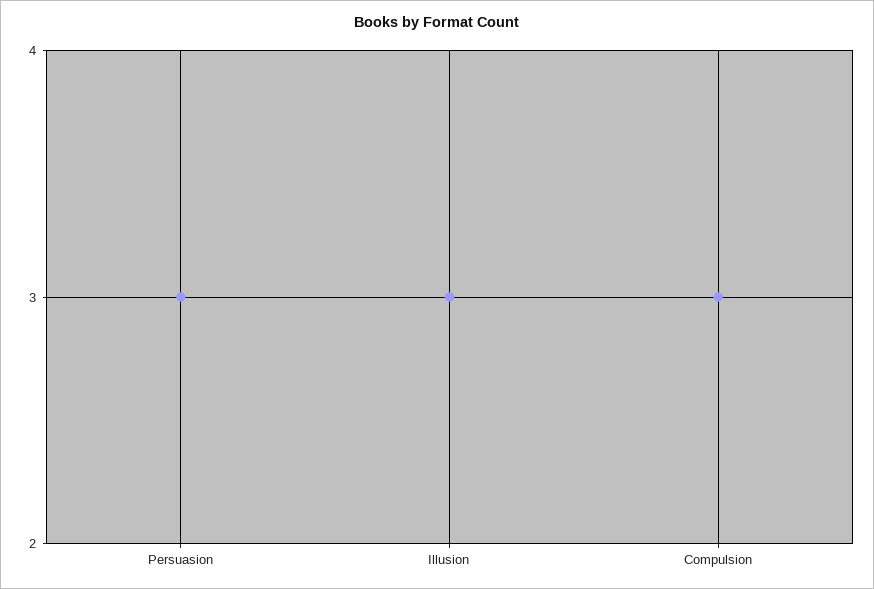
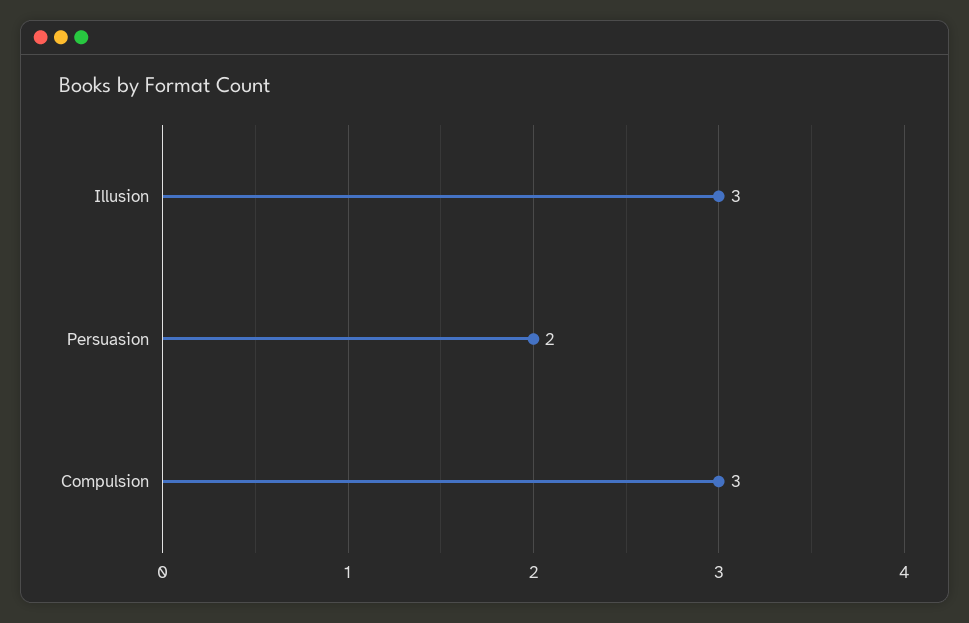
Persuasion: 3 -> 2

